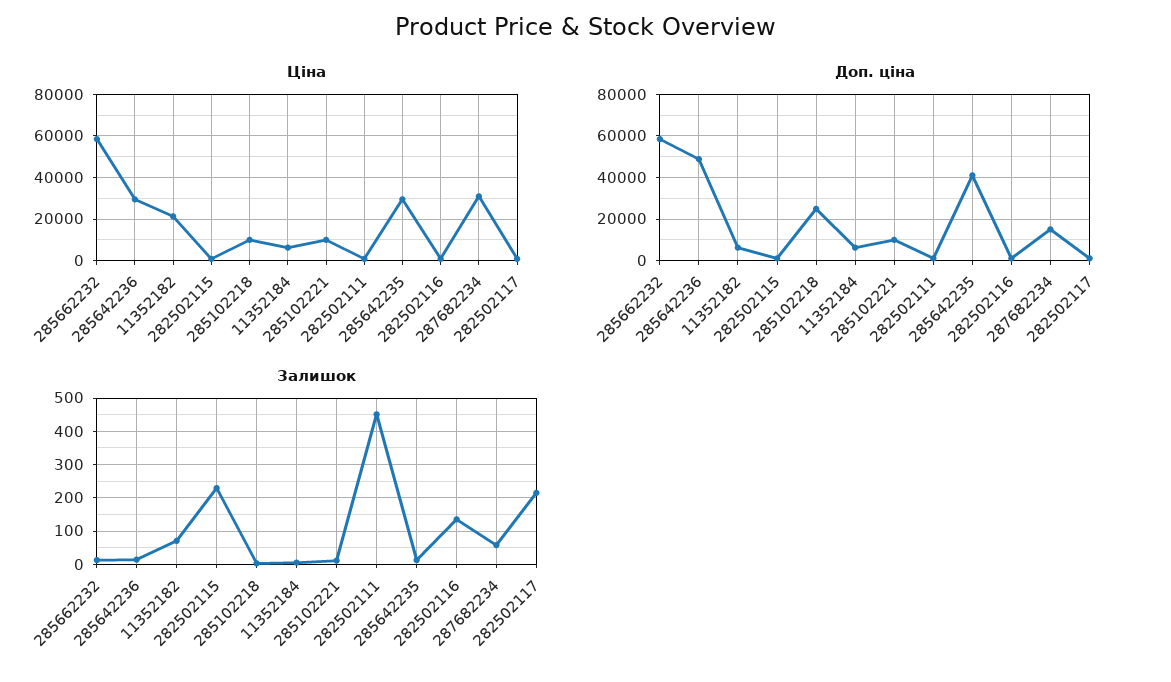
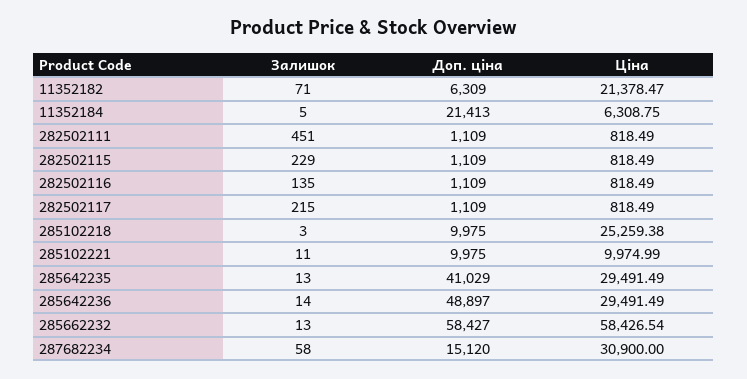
Ціна, 285102218: 10000 -> 25259.38
Доп. ціна, 285102218: 25000 -> 9975
Доп. ціна, 11352184: 5000 -> 21413

